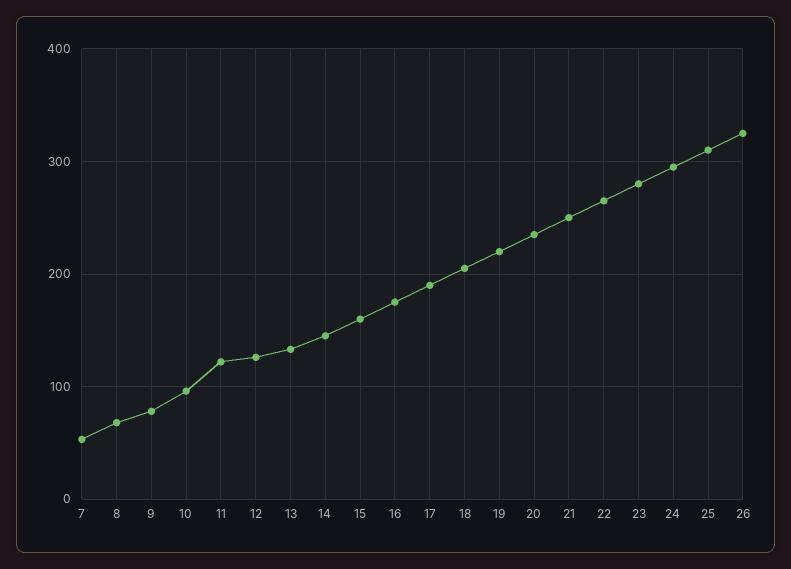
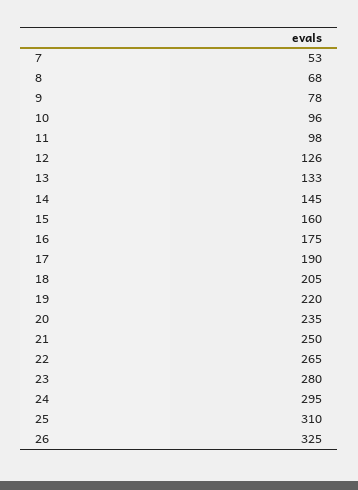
11: 120 -> 98

